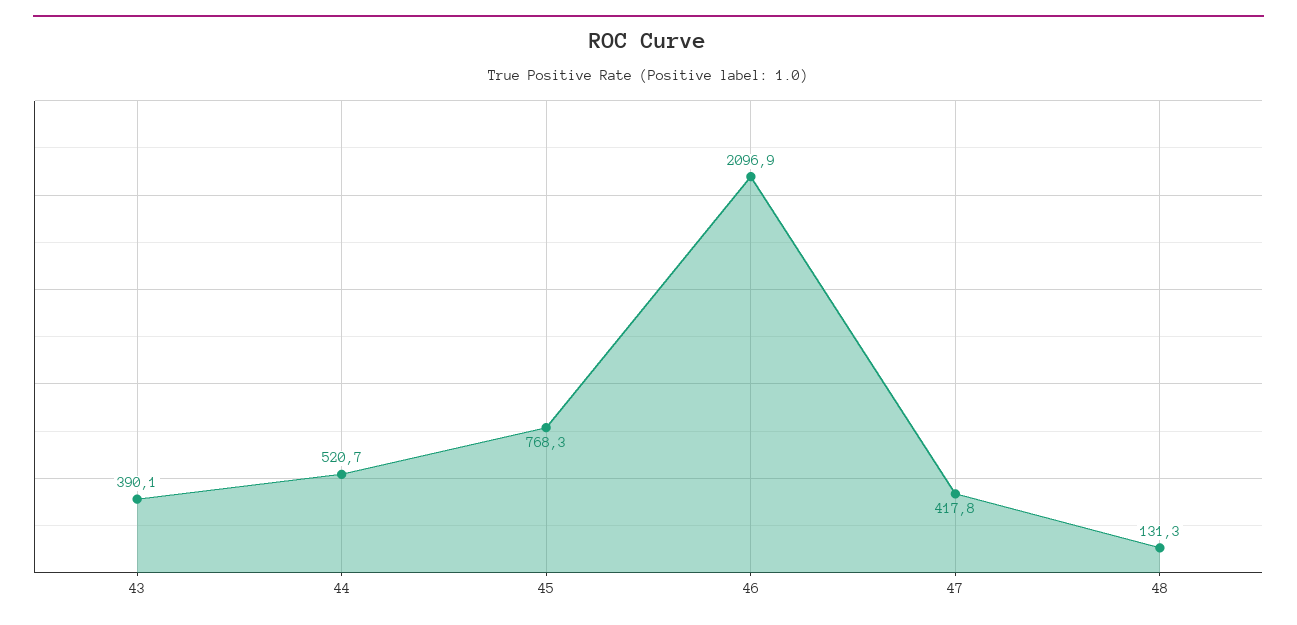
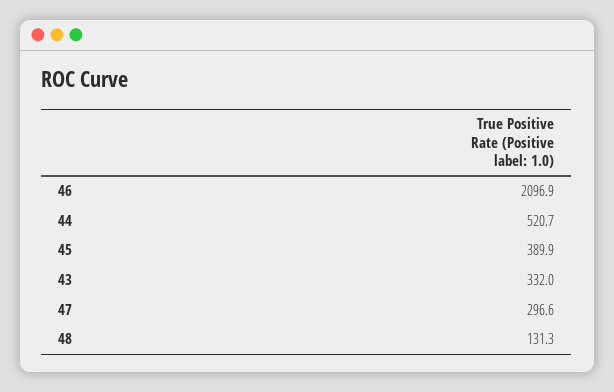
43: 390.1 -> 332
45: 768.3 -> 389.9
47: 417.8 -> 296.6

